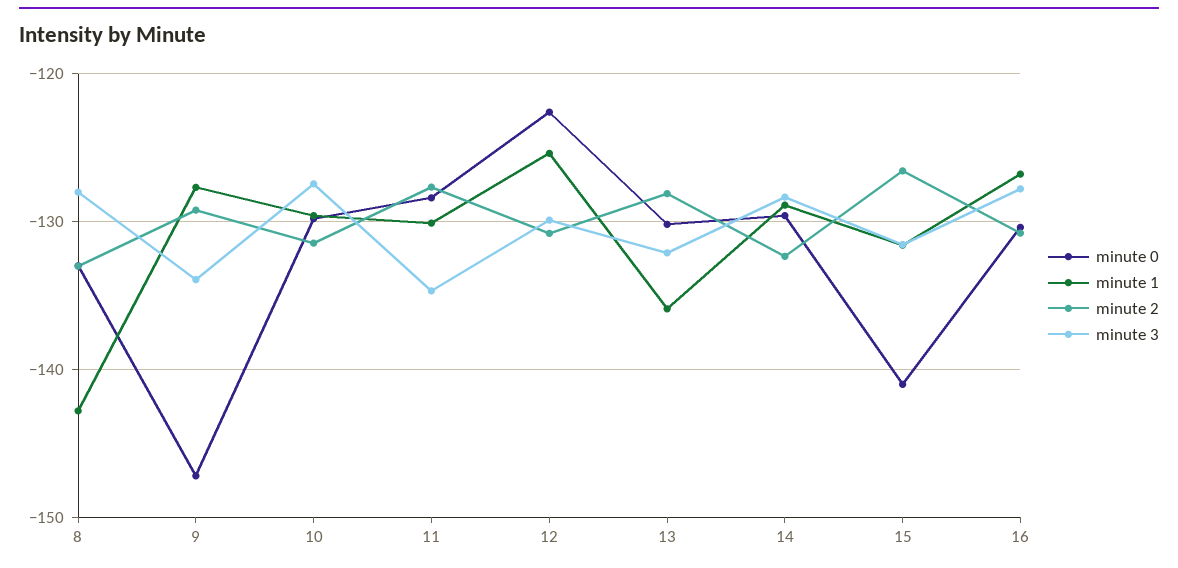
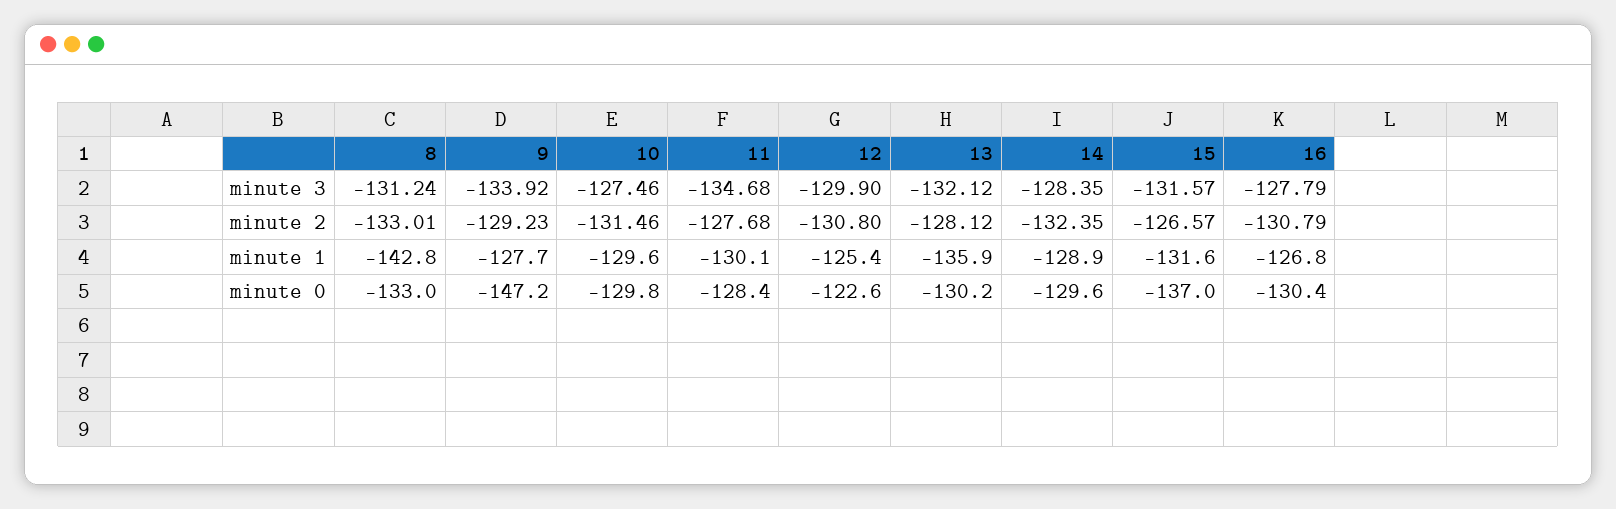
minute 3, 8: -128 -> -131.24
minute 0, 15: -141 -> -137

